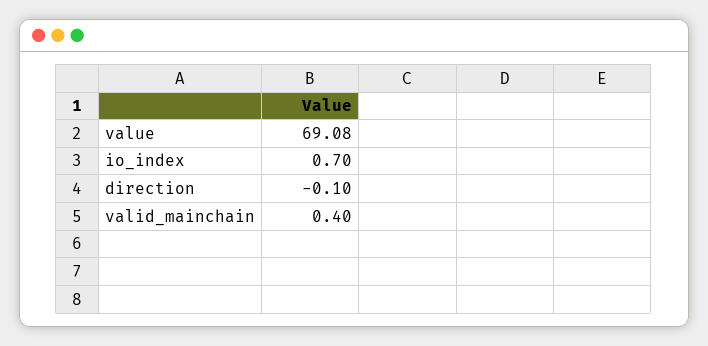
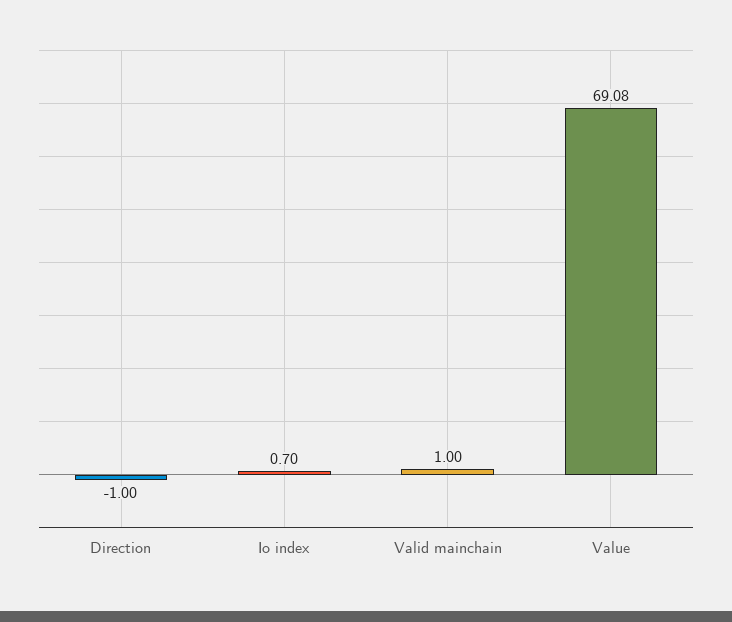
direction: -0.1 -> -1
valid_mainchain: 0.4 -> 1

